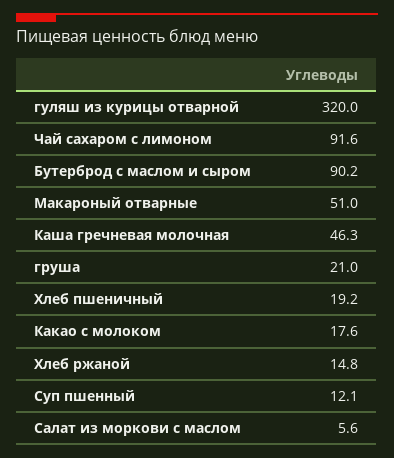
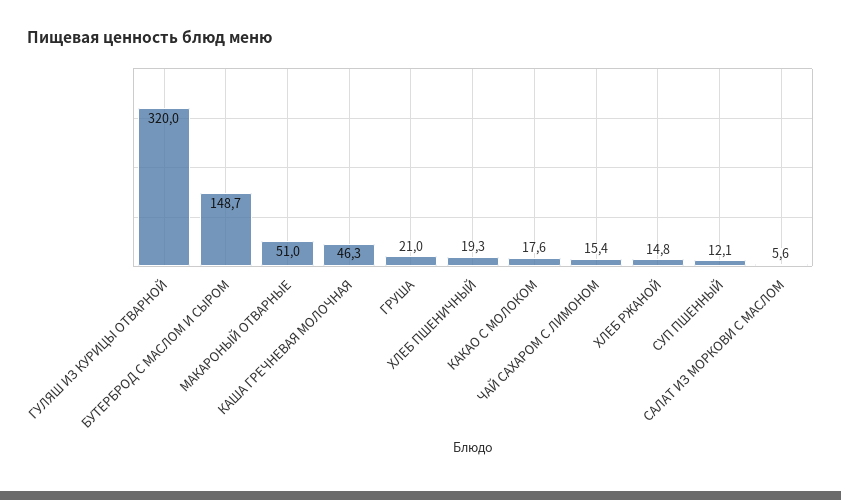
Чай сахаром с лимоном: 91.6 -> 15.4
Бутерброд с маслом и сыром: 90.2 -> 148.7
Хлеб пшеничный: 19.2 -> 19.3

